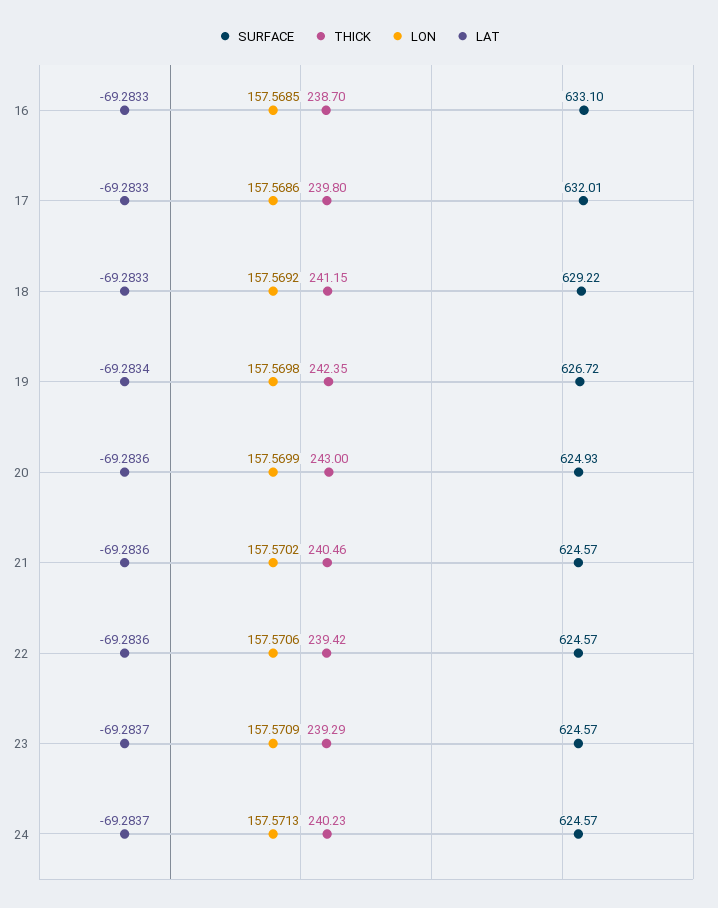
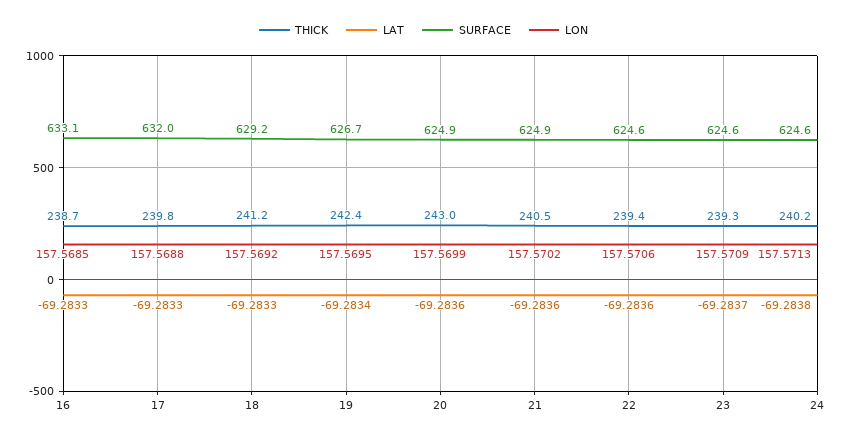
LON, 17: 157.5686 -> 157.5688
LON, 19: 157.5698 -> 157.5695
SURFACE, 21: 624.57 -> 624.9
LAT, 24: -69.2837 -> -69.2838

